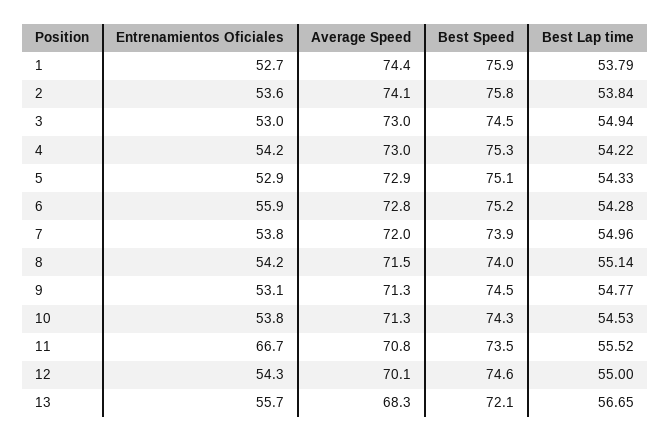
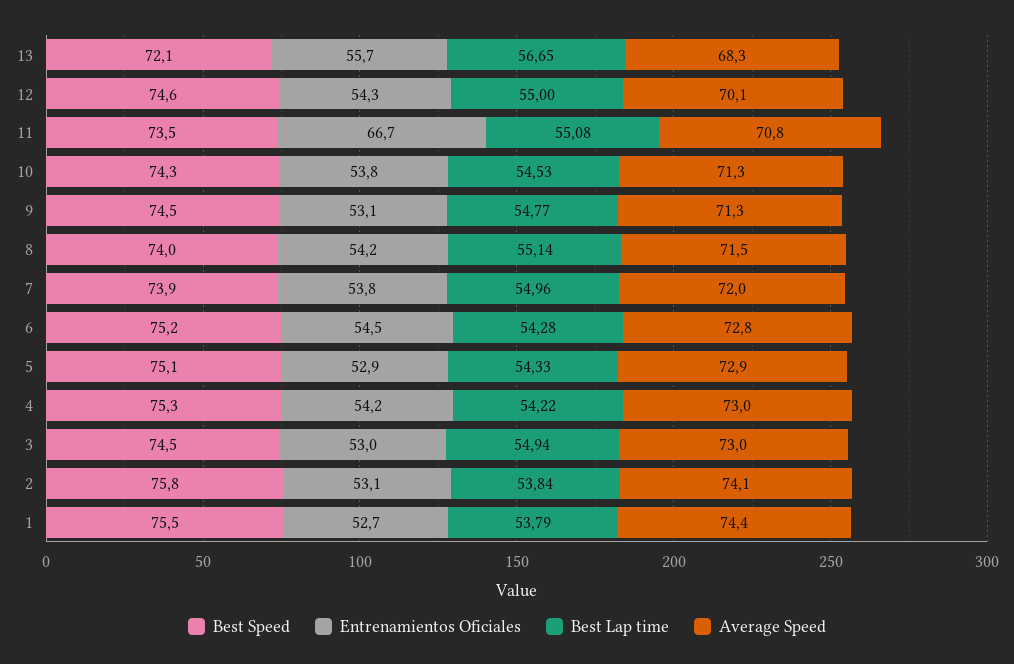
Best Speed, 1: 75.9 -> 75.5
Entrenamientos Oficiales, 2: 53.6 -> 53.1
Entrenamientos Oficiales, 6: 55.9 -> 54.5
Best Lap time, 11: 55.52 -> 55.08

